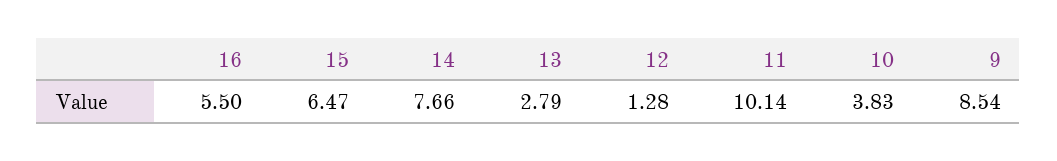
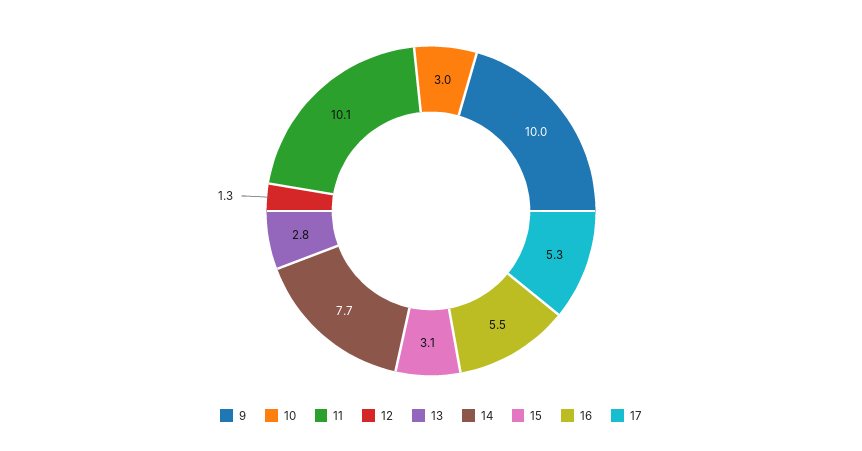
15: 6.47 -> 3.1
10: 3.83 -> 3
9: 8.54 -> 10
17: none -> 5.3

